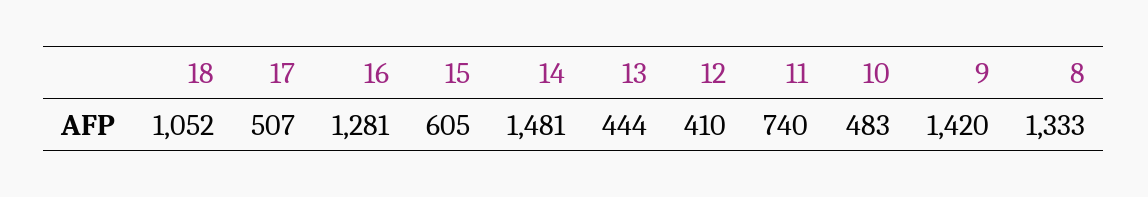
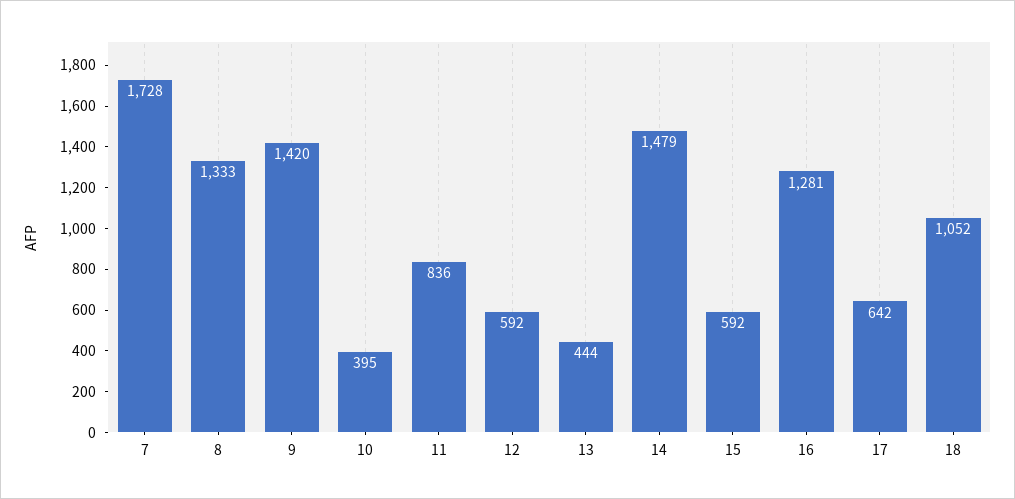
17: 507 -> 642
15: 605 -> 592
14: 1481 -> 1479
12: 410 -> 592
11: 740 -> 836
10: 483 -> 395
7: none -> 1728

